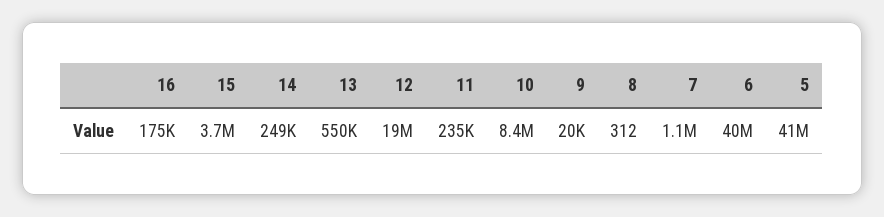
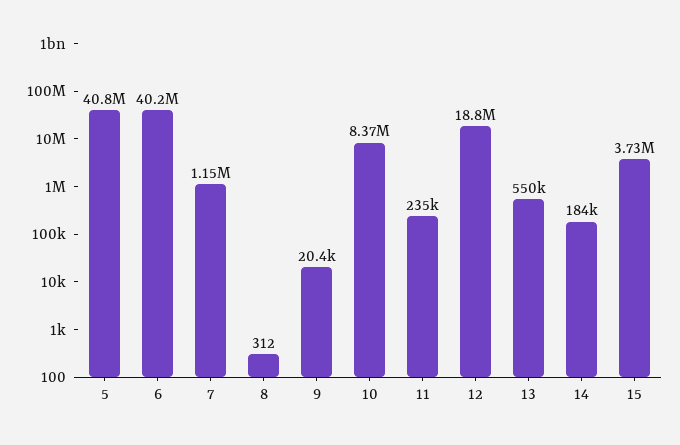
16: 175000 -> none
14: 249000 -> 184000

